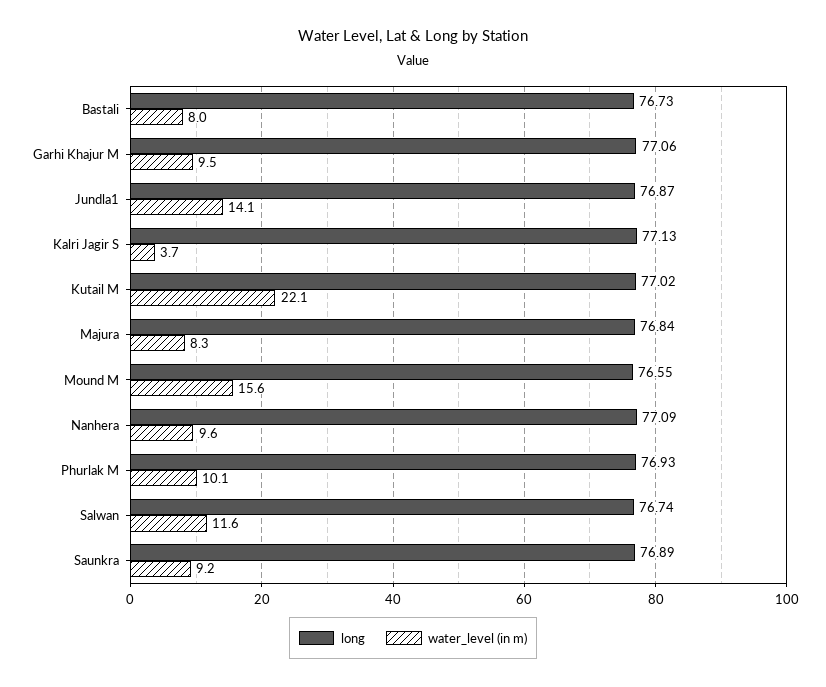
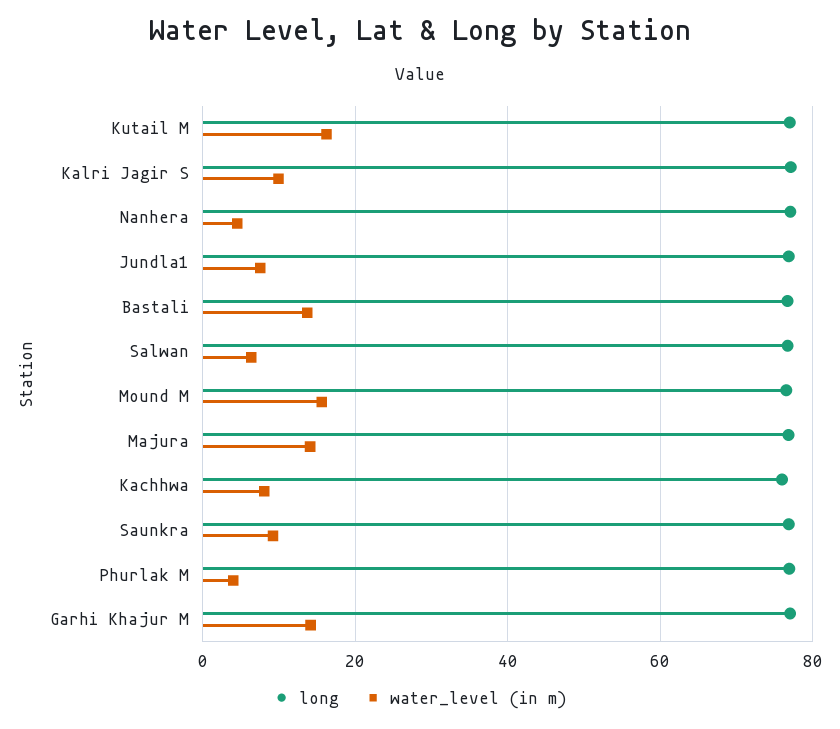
water_level (in m), Bastali: 8 -> 14
water_level (in m), Garhi Khajur M: 9.5 -> 14
water_level (in m), Jundla1: 14.1 -> 8
water_level (in m), Kalri Jagir S: 3.7 -> 10
water_level (in m), Kutail M: 22.1 -> 16
water_level (in m), Majura: 8.3 -> 14
water_level (in m), Nanhera: 9.6 -> 4
water_level (in m), Phurlak M: 10.1 -> 4
water_level (in m), Salwan: 11.6 -> 6
long, Kachhwa: none -> 76
water_level (in m), Kachhwa: none -> 8

